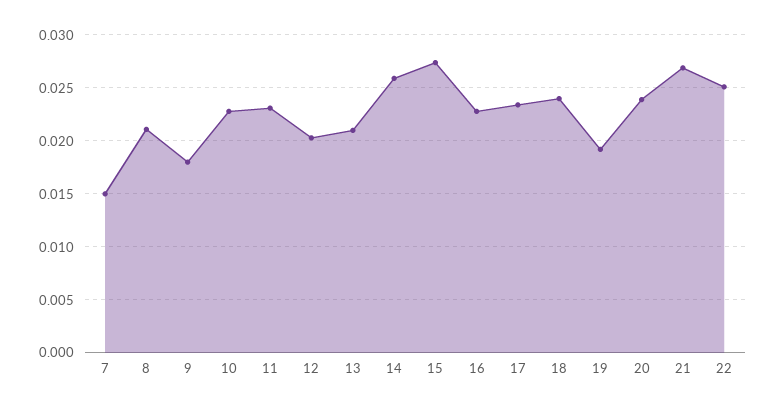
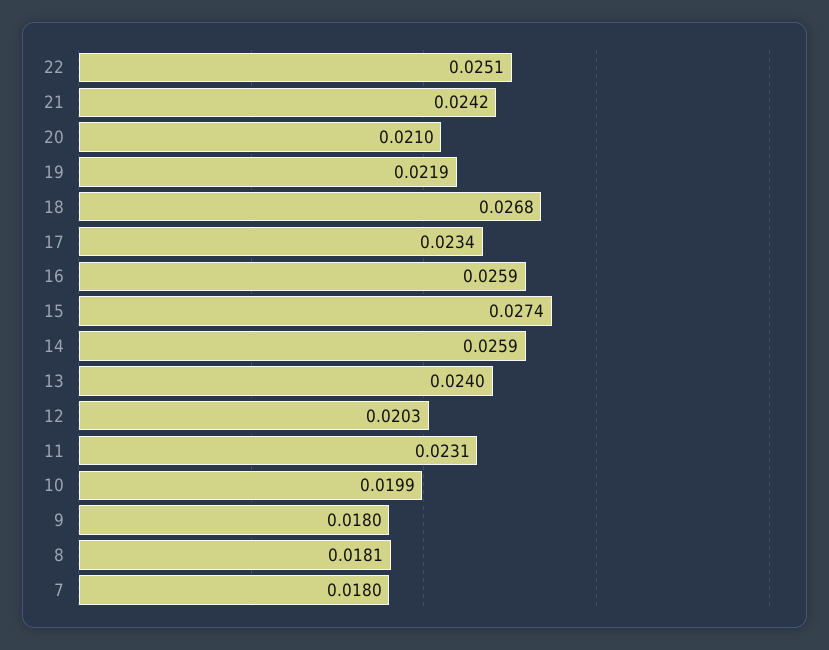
7: 0.015 -> 0.018
8: 0.021 -> 0.0181
10: 0.023 -> 0.0199
13: 0.021 -> 0.024
16: 0.023 -> 0.0259
18: 0.024 -> 0.0268
19: 0.019 -> 0.0219
20: 0.024 -> 0.021
21: 0.027 -> 0.0242

